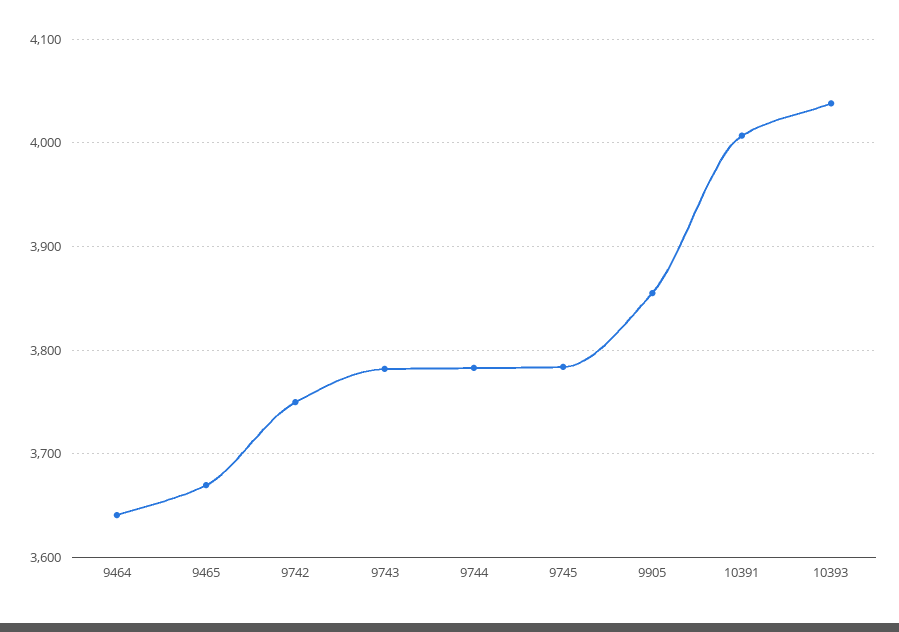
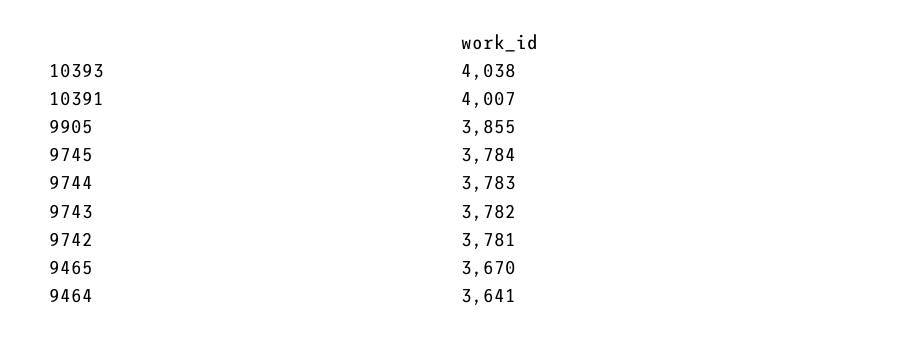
9742: 3750 -> 3781

